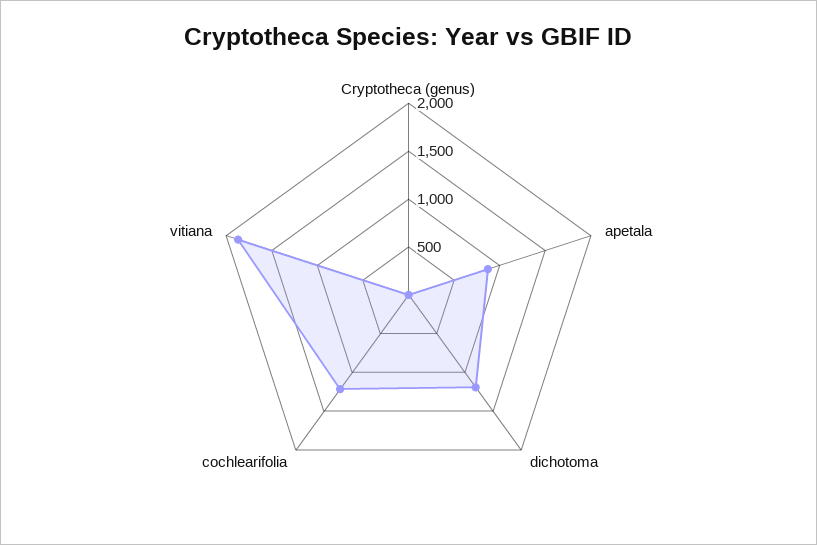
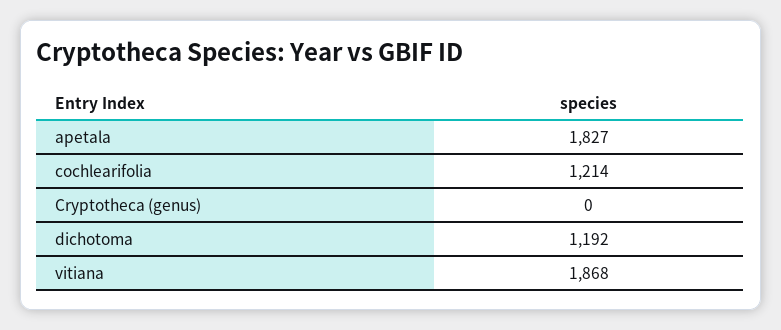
apetala: 900 -> 1827

